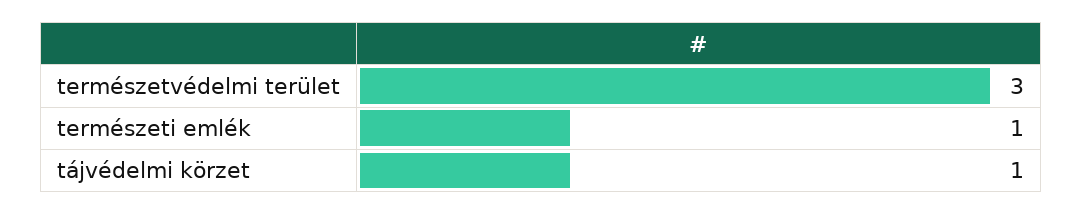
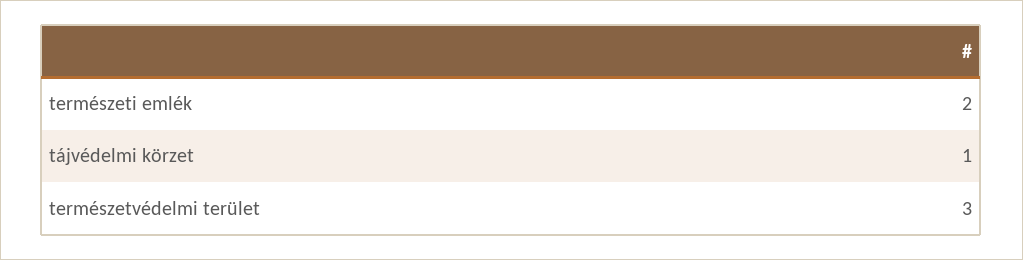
természeti emlék: 1 -> 2

